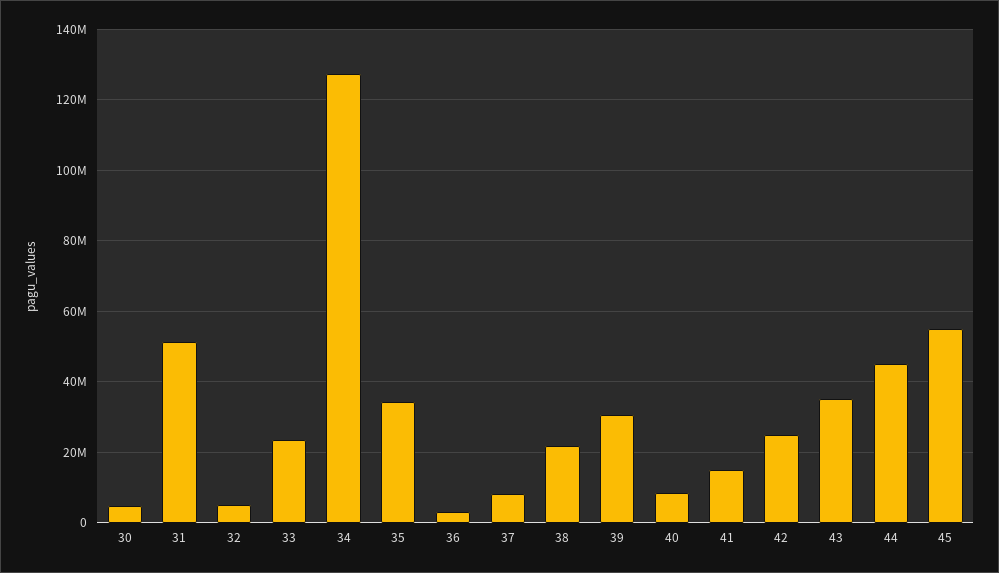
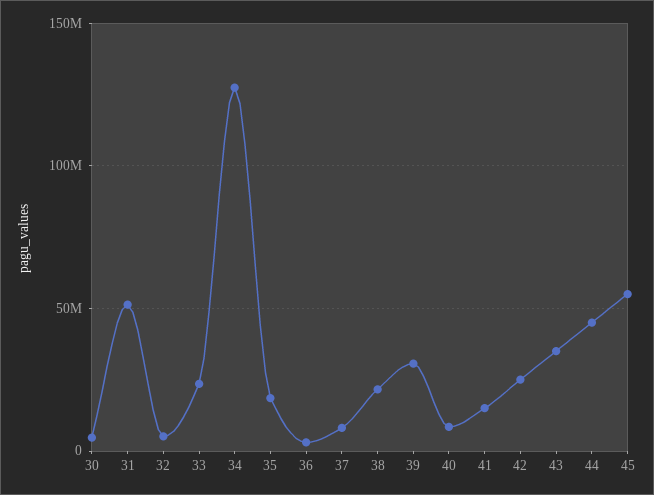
35: 34000000 -> 20000000

